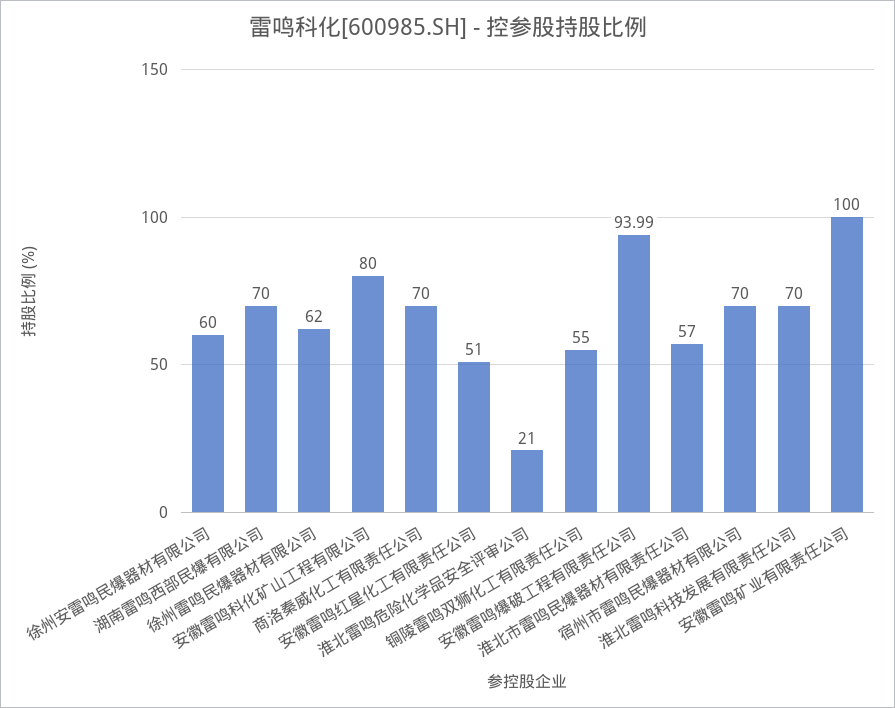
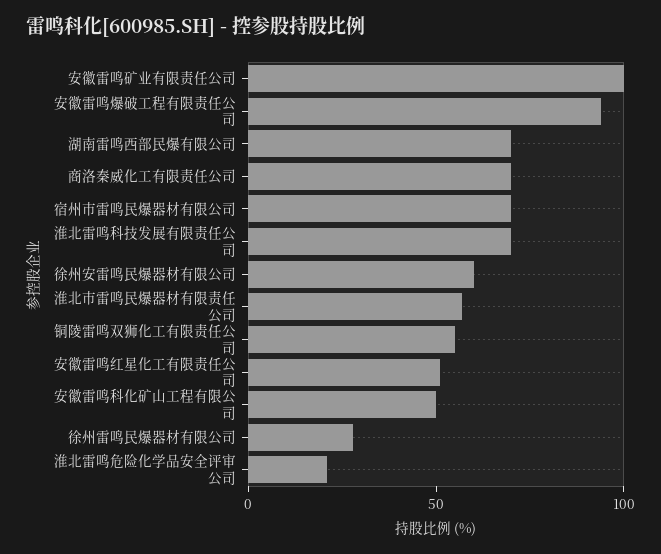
徐州雷鸣民爆器材有限公司: 62 -> 30
安徽雷鸣科化矿山工程有限公司: 80 -> 50

